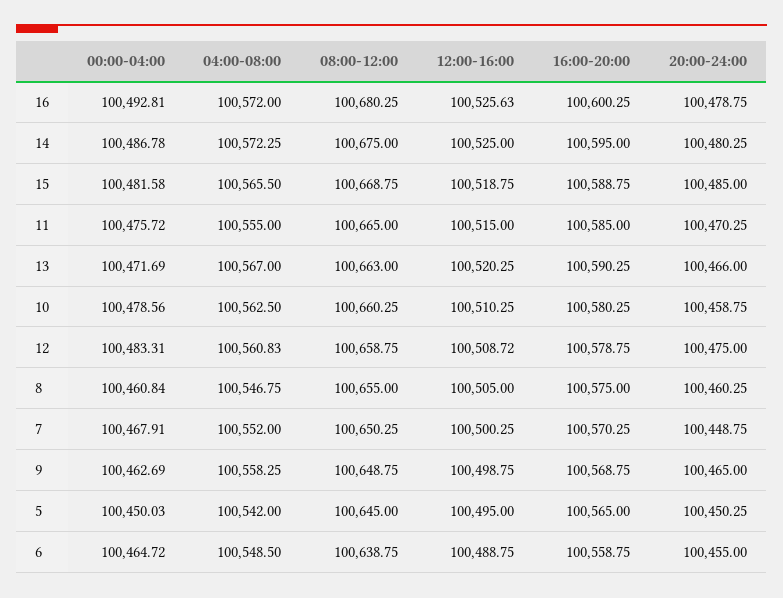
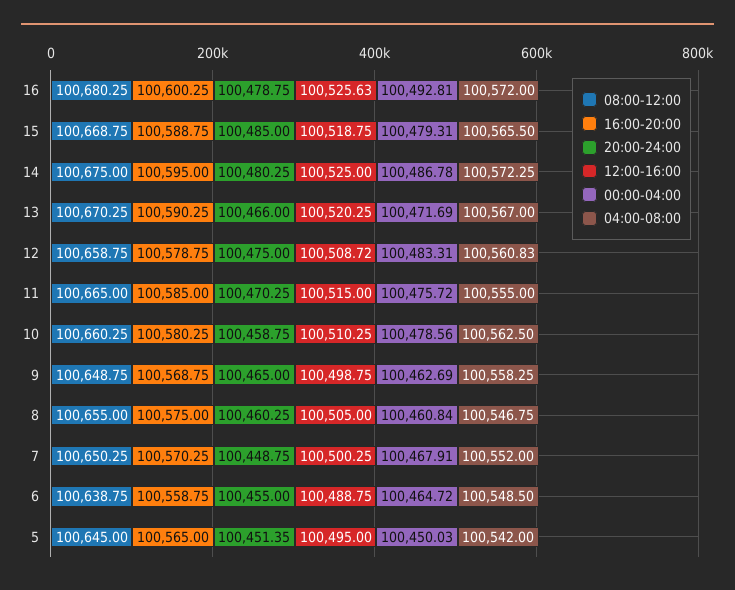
00:00-04:00, 15: 100481.58 -> 100479.31
08:00-12:00, 13: 100663 -> 100670.25
20:00-24:00, 5: 100450.25 -> 100451.35

